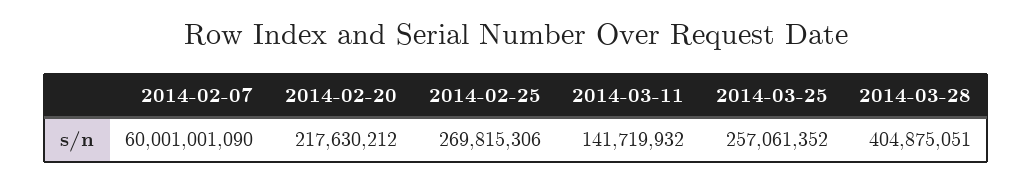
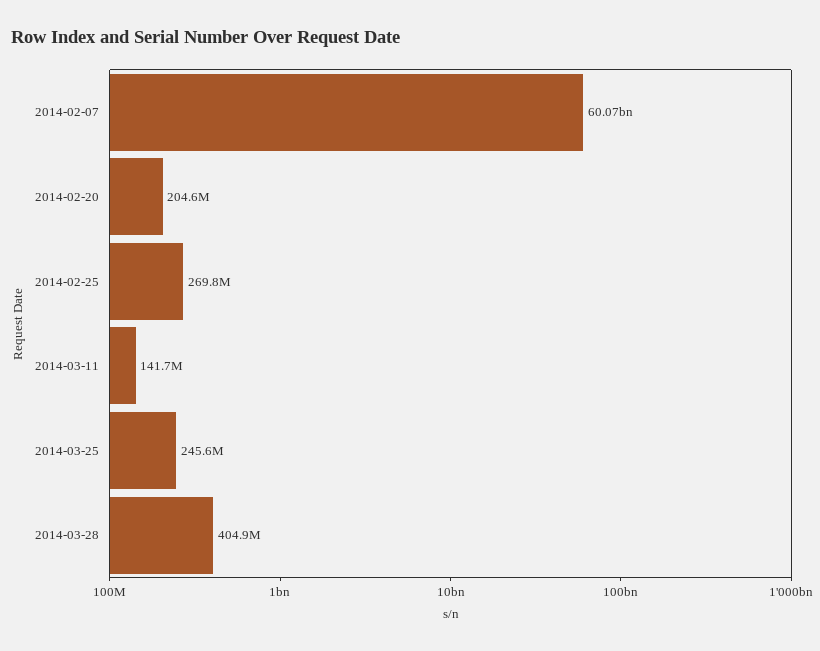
2014-02-07: 60001001090 -> 60070000000
2014-02-20: 217630212 -> 204600000
2014-03-25: 257061352 -> 245600000

